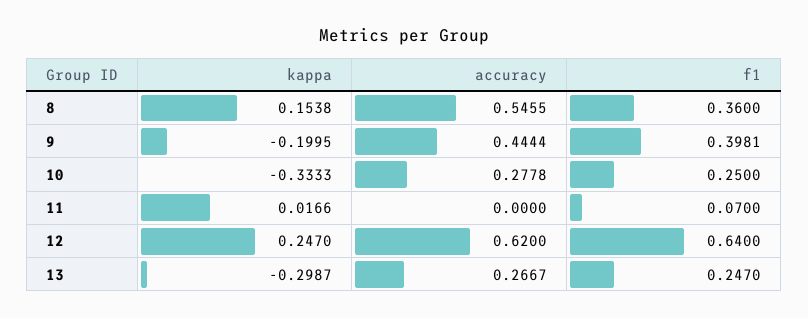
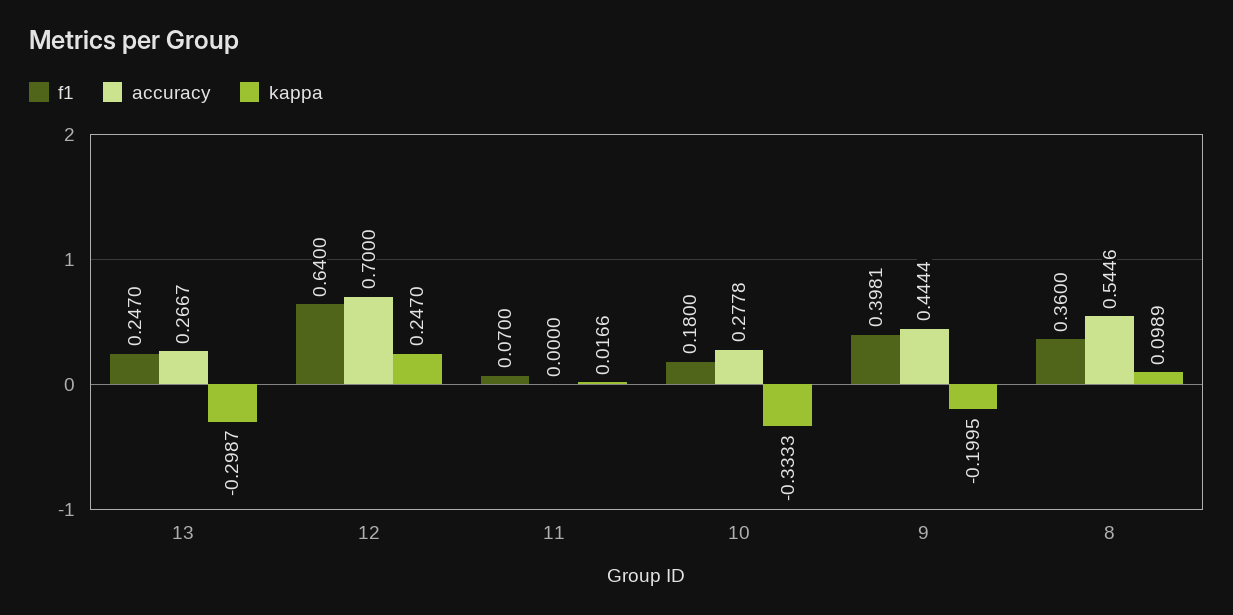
kappa, 8: 0.1538 -> 0.0989
accuracy, 8: 0.5455 -> 0.5446
f1, 10: 0.25 -> 0.18
accuracy, 12: 0.62 -> 0.7

